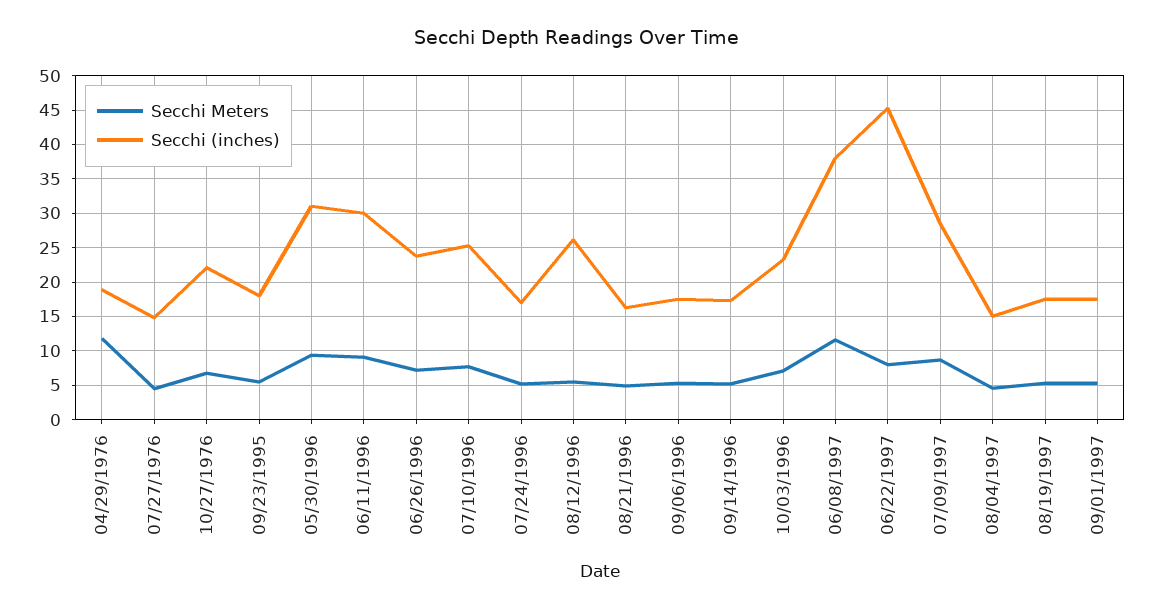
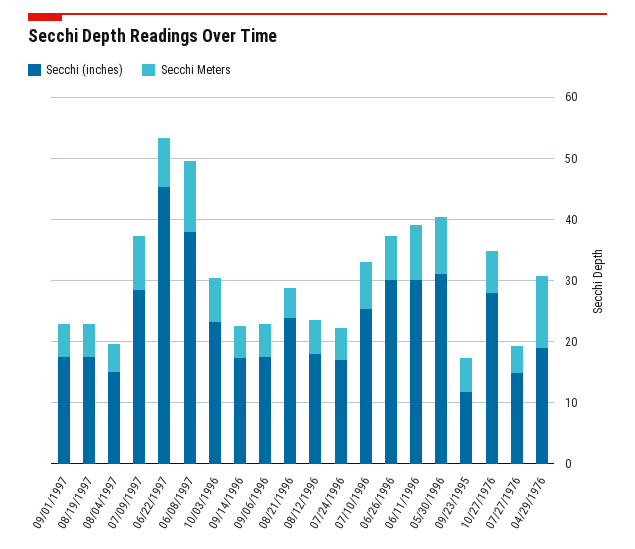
Secchi (inches), 10/27/1976: 22 -> 28
Secchi (inches), 09/23/1995: 18 -> 12
Secchi (inches), 06/26/1996: 24 -> 30
Secchi (inches), 08/12/1996: 26 -> 18
Secchi (inches), 08/21/1996: 16 -> 24

